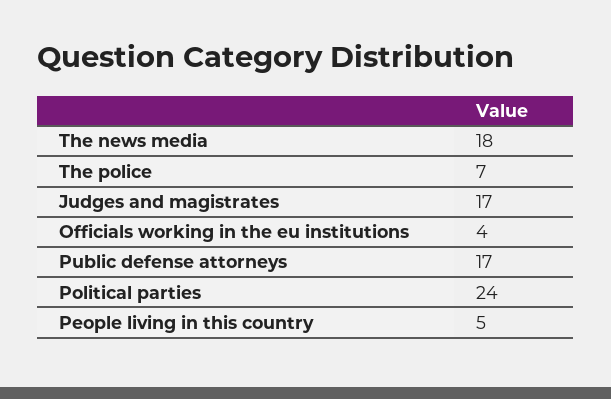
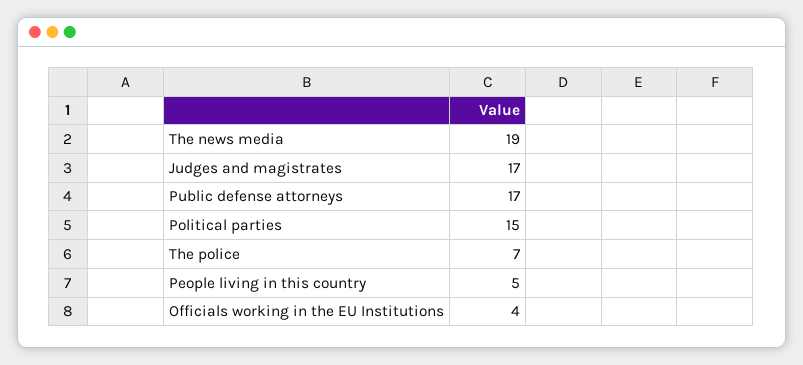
The news media: 18 -> 19
Political parties: 24 -> 15

